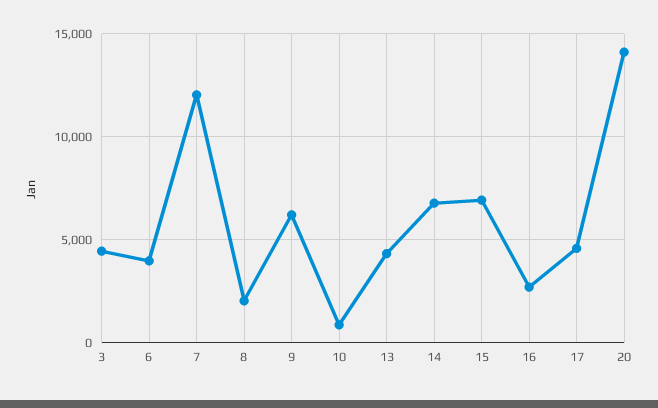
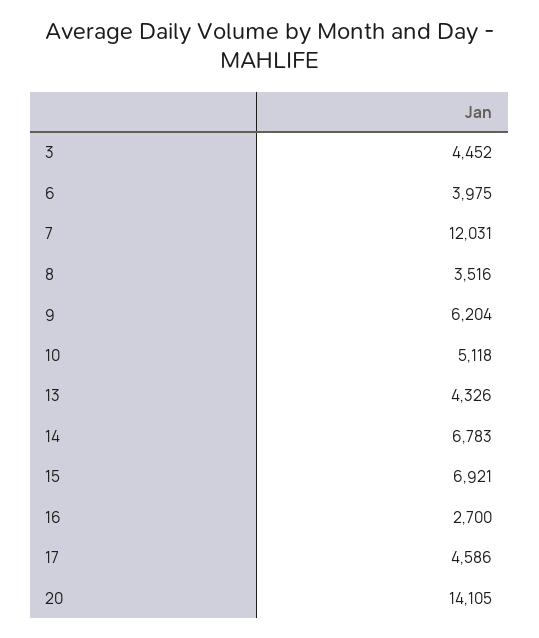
8: 2000 -> 3516
10: 1000 -> 5118

